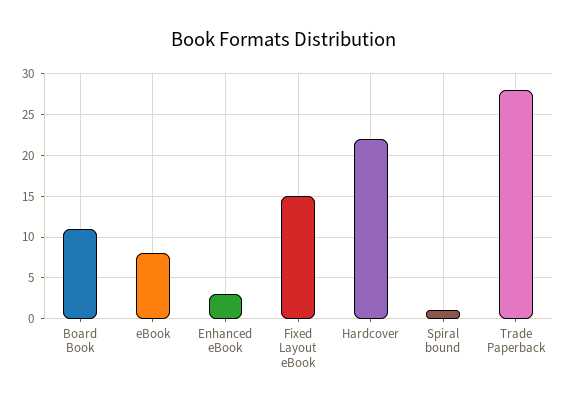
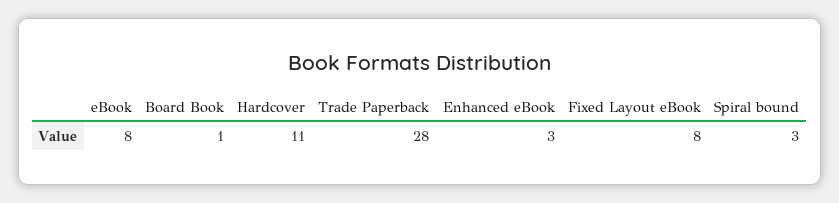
Board Book: 11 -> 1
Fixed Layout eBook: 15 -> 8
Hardcover: 22 -> 11
Spiral bound: 1 -> 3

